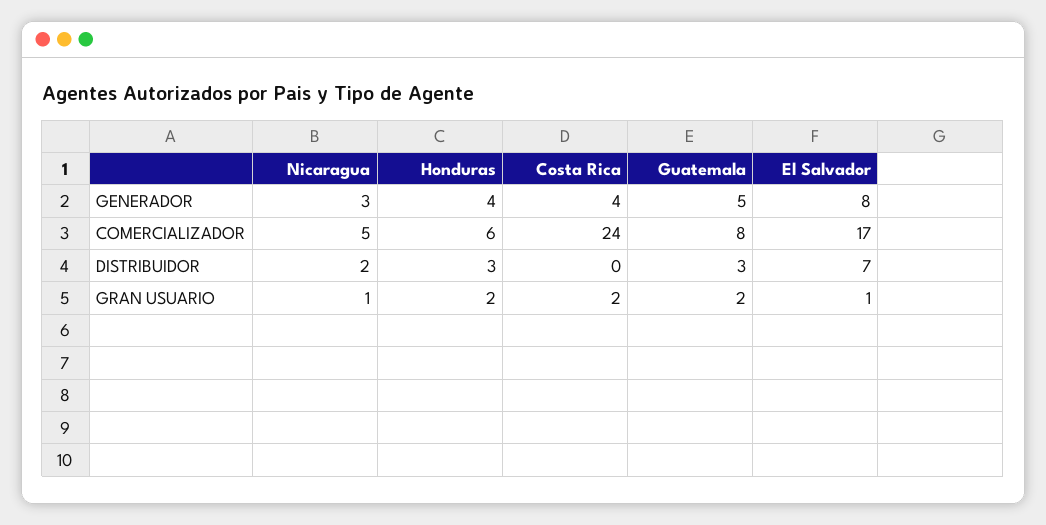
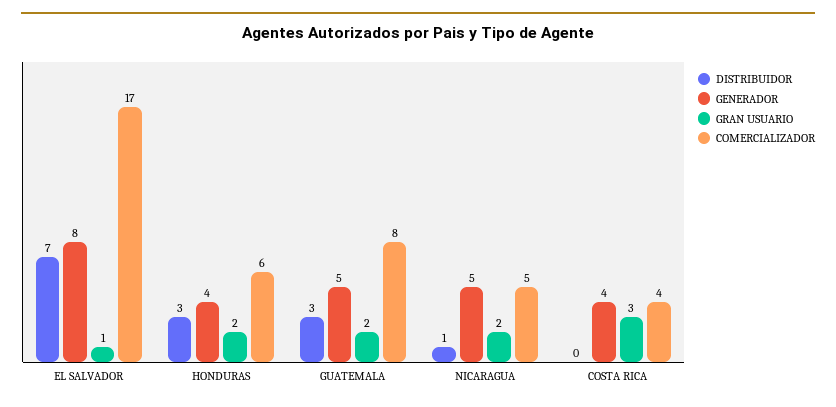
GENERADOR, Nicaragua: 3 -> 5
COMERCIALIZADOR, Costa Rica: 24 -> 4
DISTRIBUIDOR, Nicaragua: 2 -> 1
GRAN USUARIO, Nicaragua: 1 -> 2
GRAN USUARIO, Costa Rica: 2 -> 3

